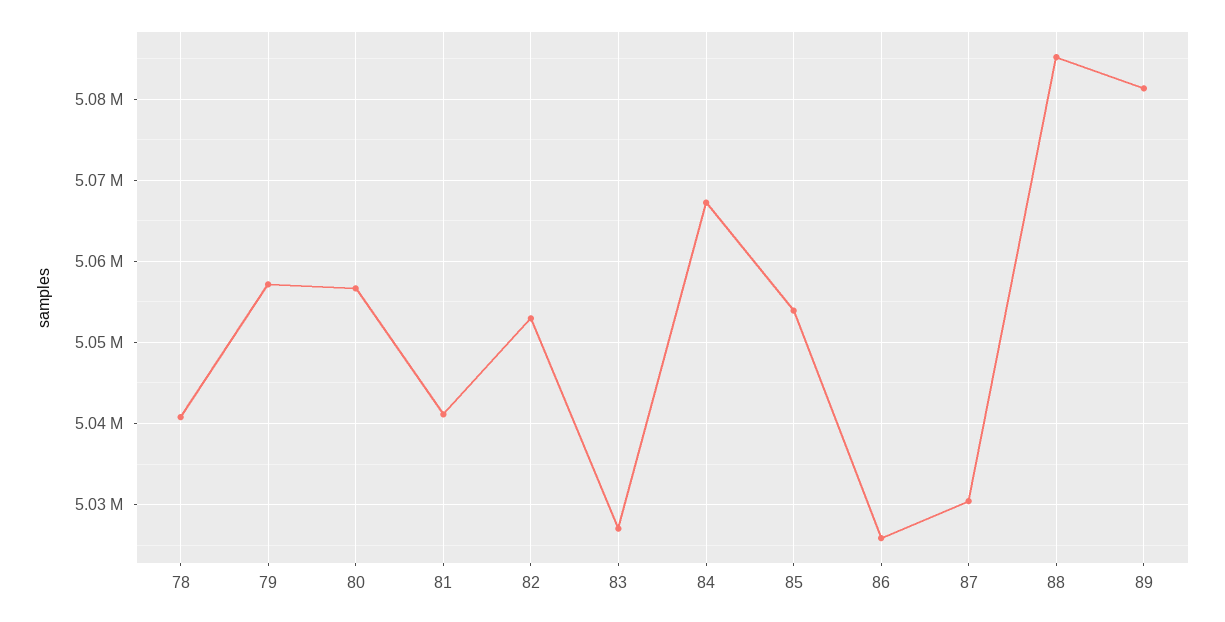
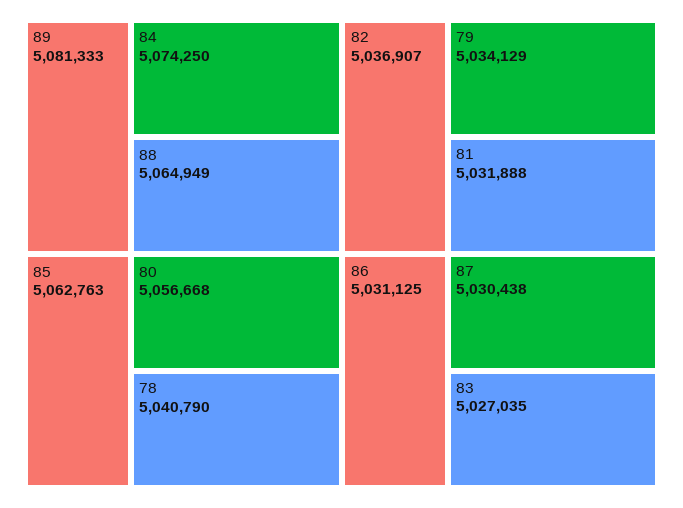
79: 5057000 -> 5034129
81: 5041000 -> 5031888
82: 5053000 -> 5036907
84: 5067000 -> 5074250
85: 5054000 -> 5062763
86: 5026000 -> 5031125
88: 5085000 -> 5064949

